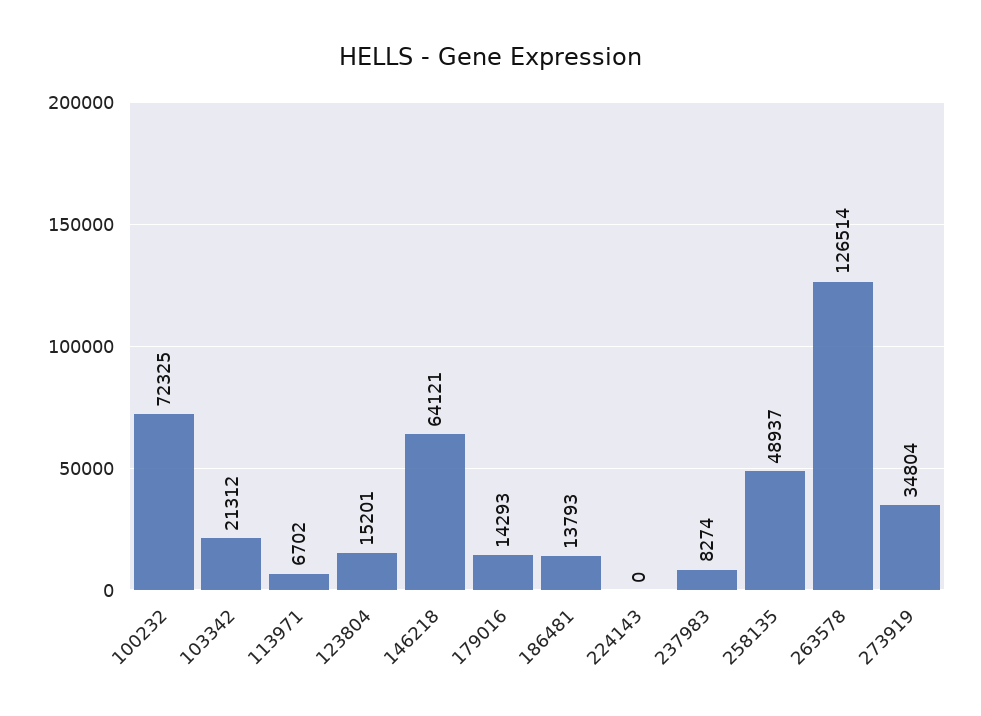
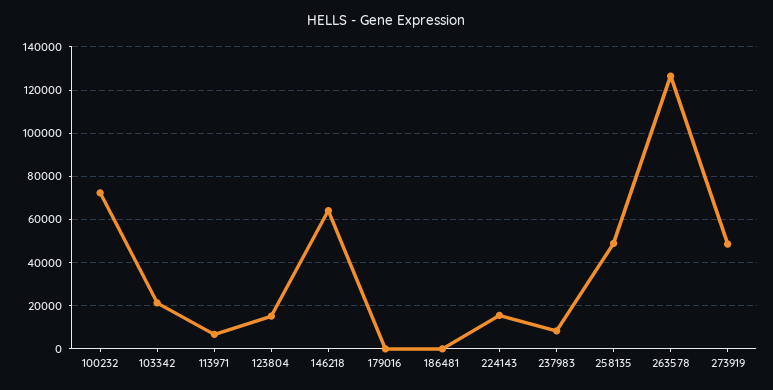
179016: 14293 -> 0
186481: 13793 -> 0
224143: 0 -> 15000
273919: 34804 -> 50000

